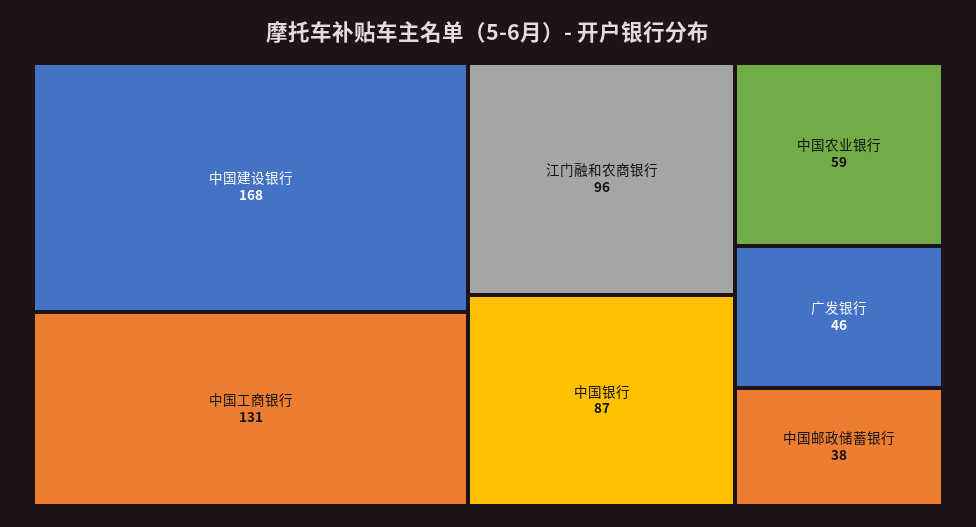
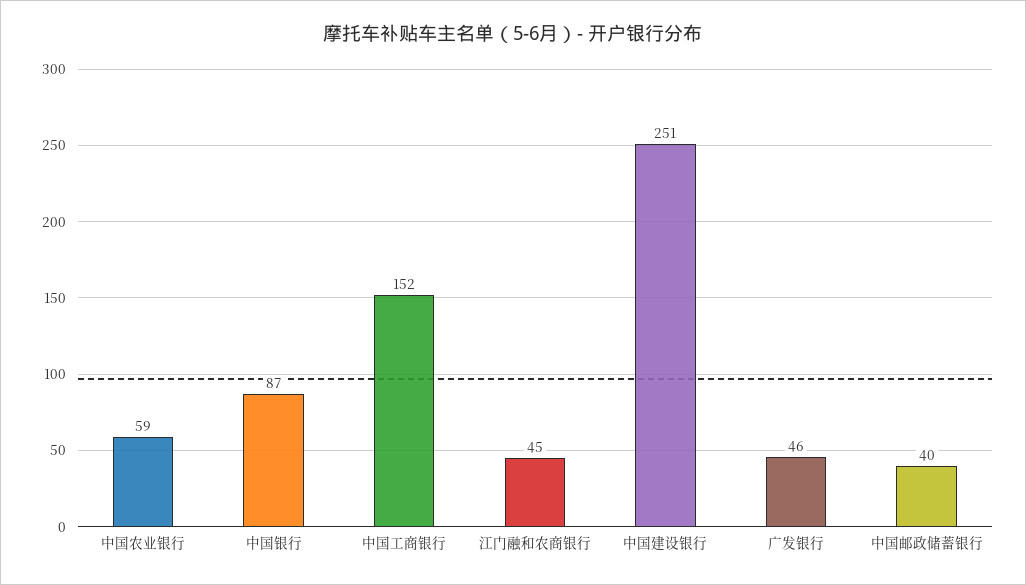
中国建设银行: 168 -> 251
中国工商银行: 131 -> 152
江门融和农商银行: 96 -> 45
中国邮政储蓄银行: 38 -> 40

